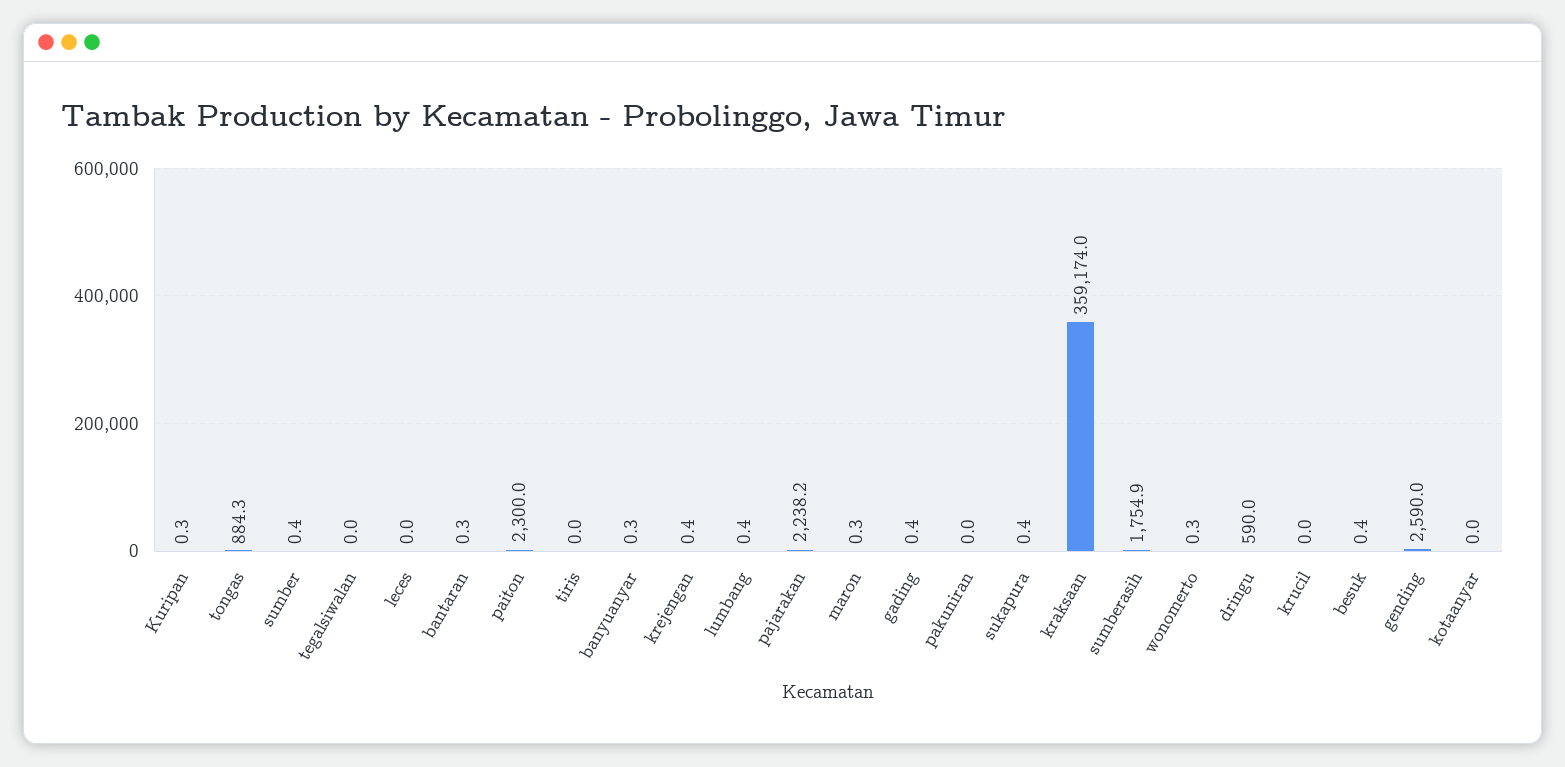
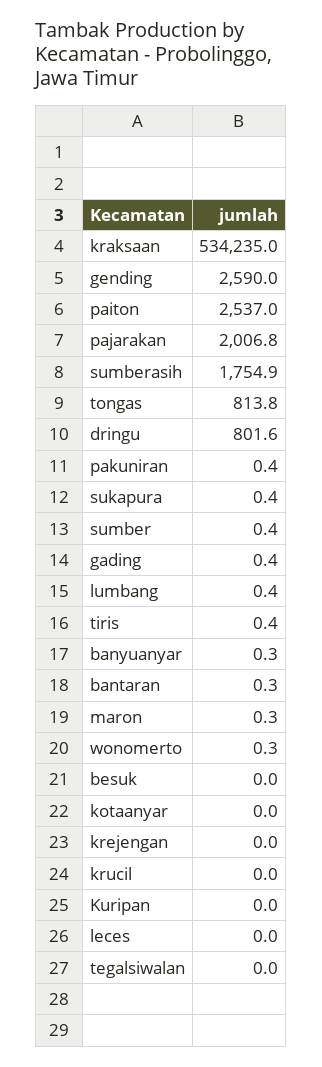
Kuripan: 0.3 -> 0
tongas: 884.3 -> 813.8
paiton: 2300 -> 2537
tiris: 0 -> 0.4
krejengan: 0.4 -> 0
pajarakan: 2238.2 -> 2006.8
pakuniran: 0 -> 0.4
kraksaan: 359174 -> 534235
dringu: 590 -> 801.6
besuk: 0.4 -> 0

